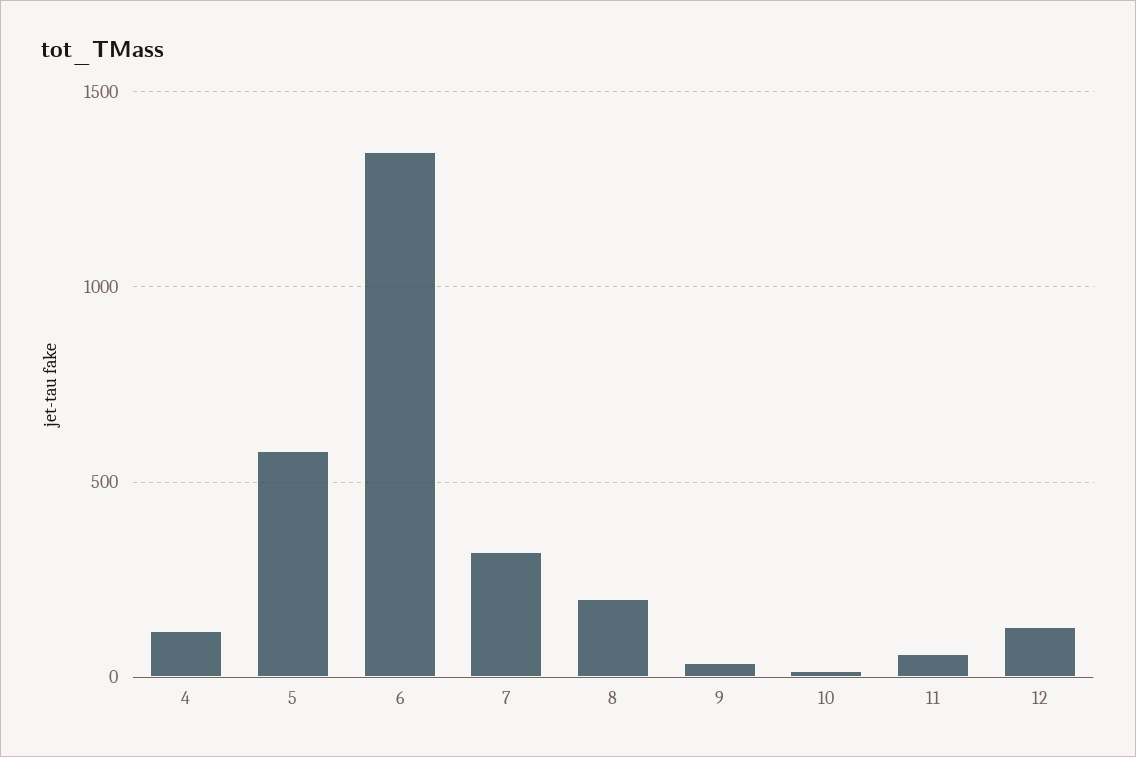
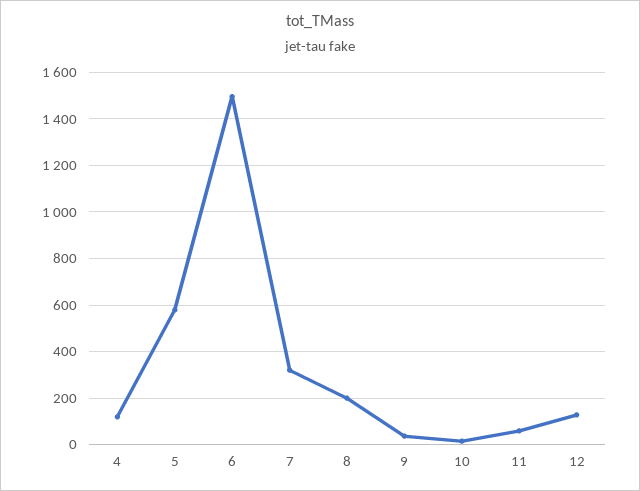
6: 1350 -> 1500

